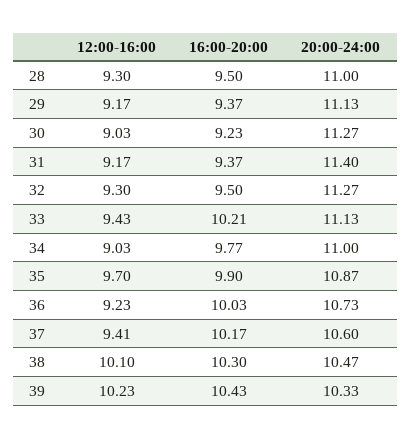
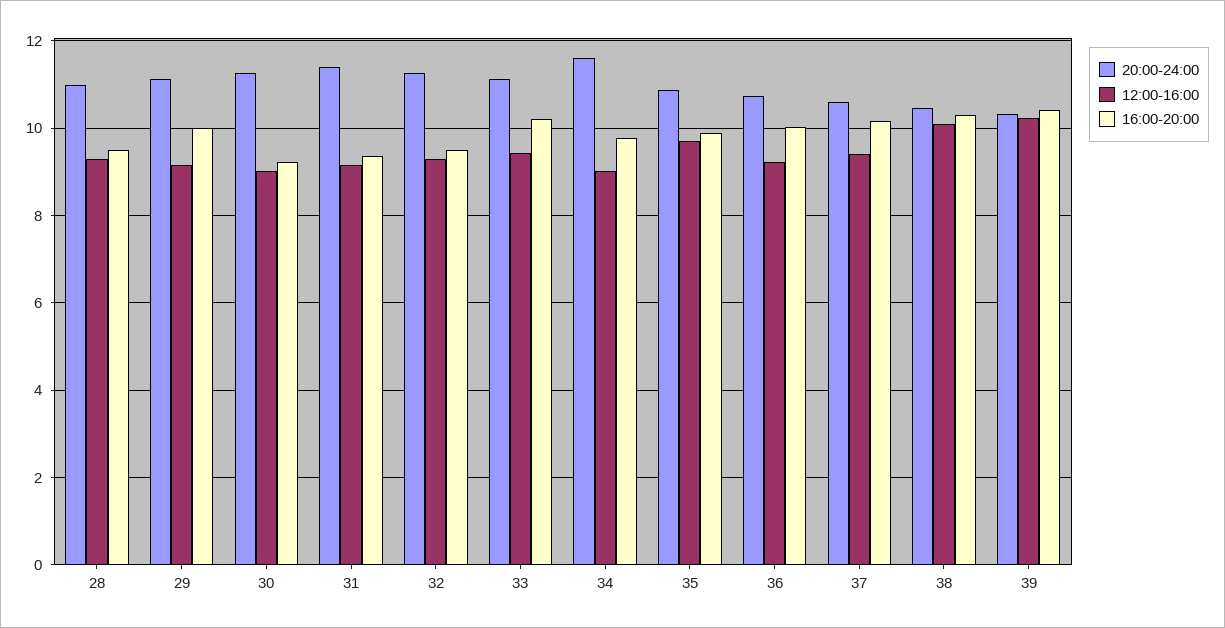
16:00-20:00, 29: 9.37 -> 10
20:00-24:00, 34: 11 -> 11.6

